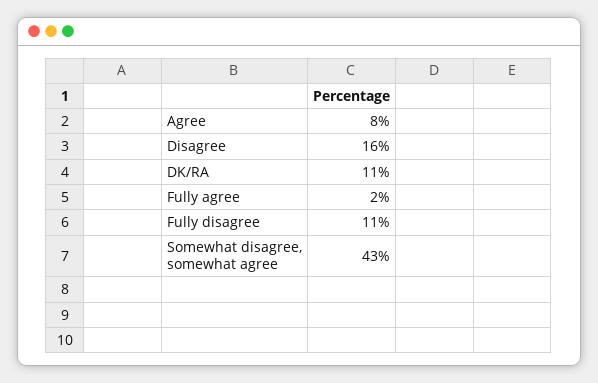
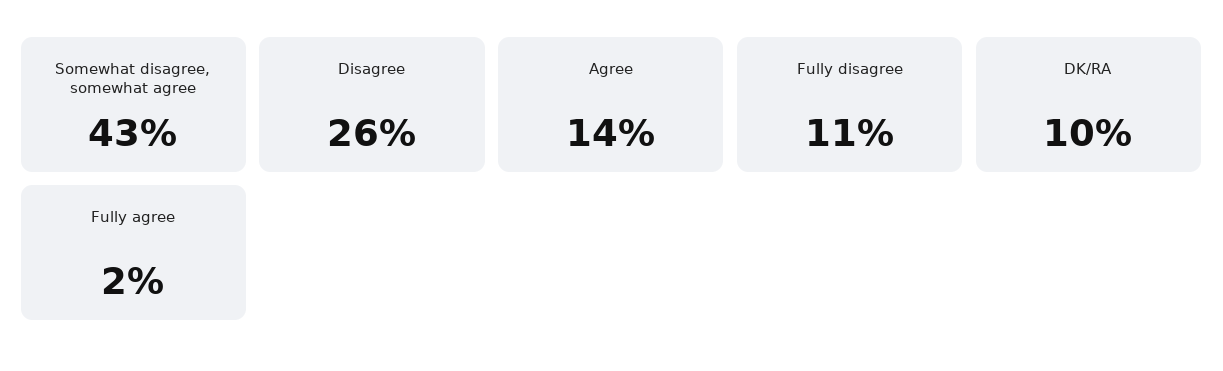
Agree: 8 -> 14
Disagree: 16 -> 26
DK/RA: 11 -> 10

